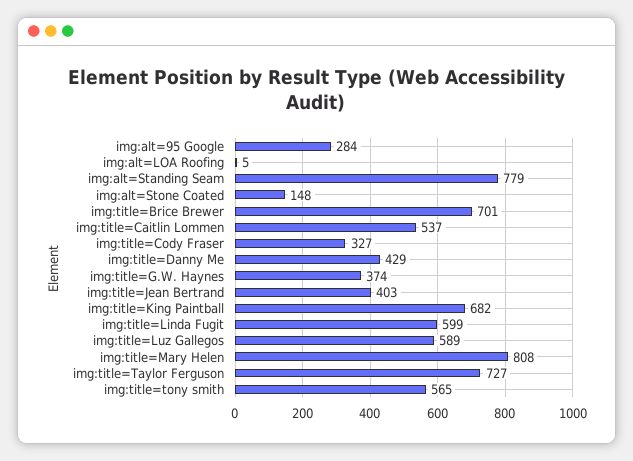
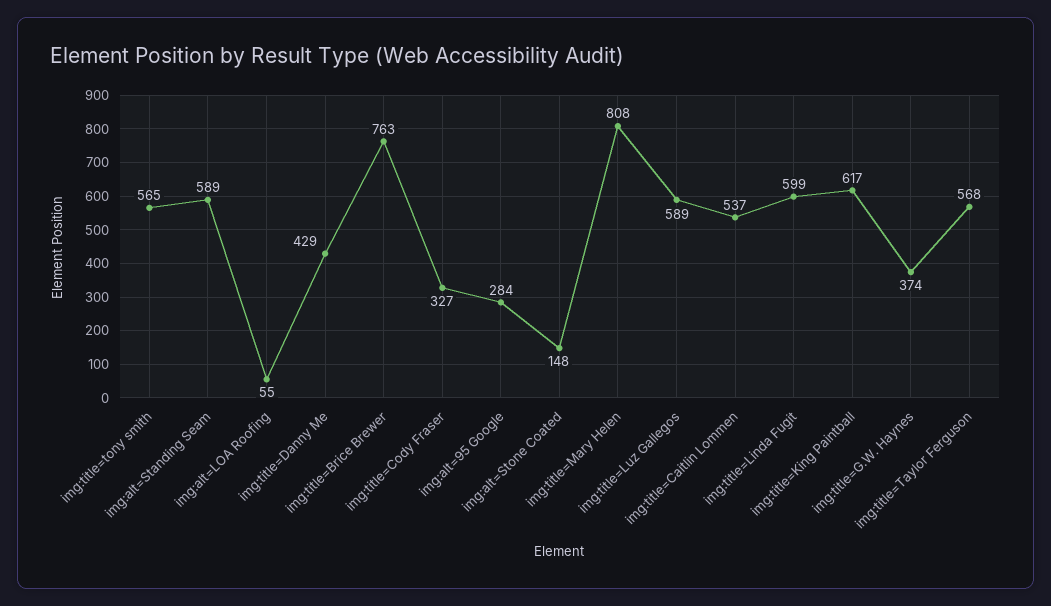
img:alt=LOA Roofing: 5 -> 55
img:alt=Standing Seam: 779 -> 589
img:title=Brice Brewer: 701 -> 763
img:title=Jean Bertrand: 403 -> none
img:title=King Paintball: 682 -> 617
img:title=Taylor Ferguson: 727 -> 568

